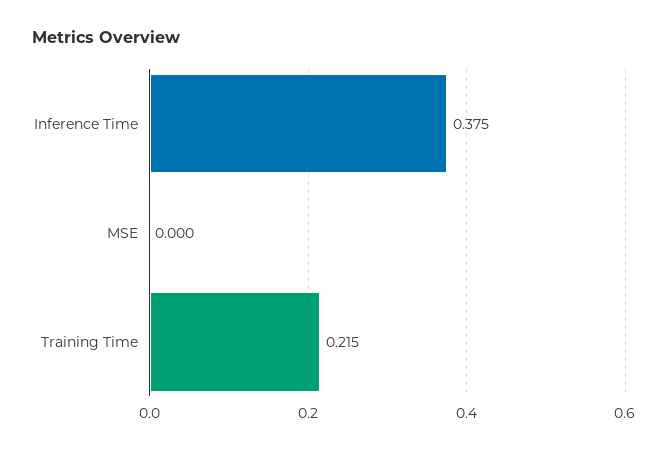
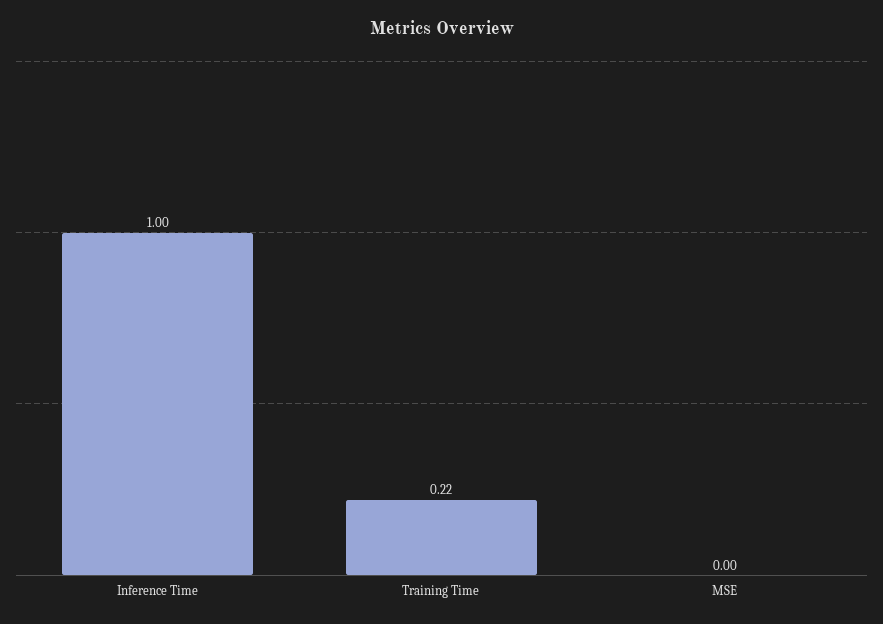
Inference Time: 0.375 -> 1

